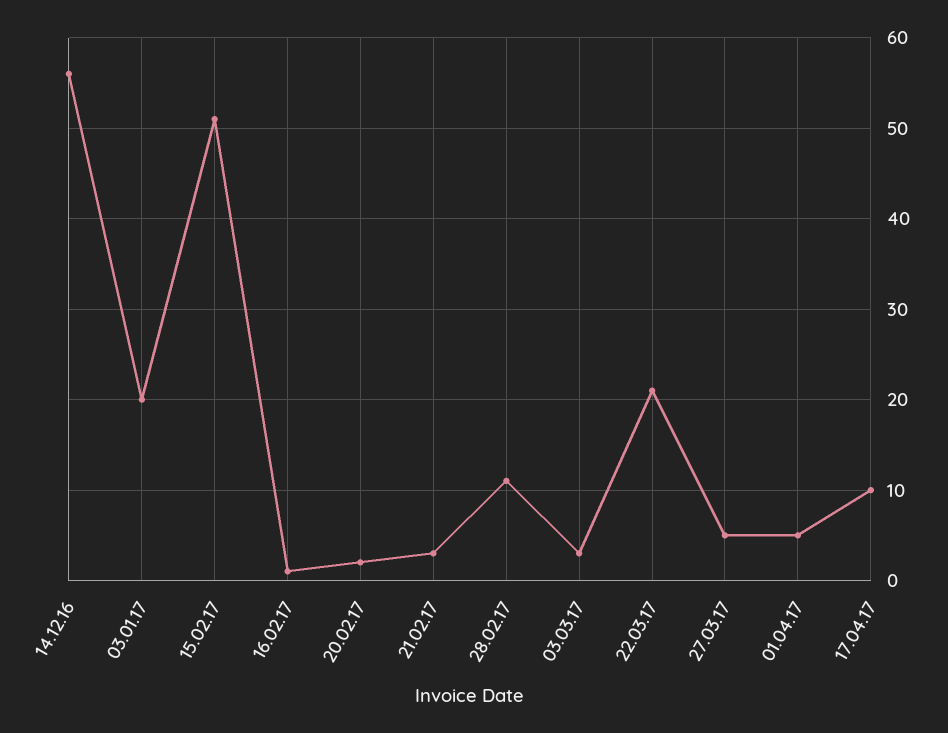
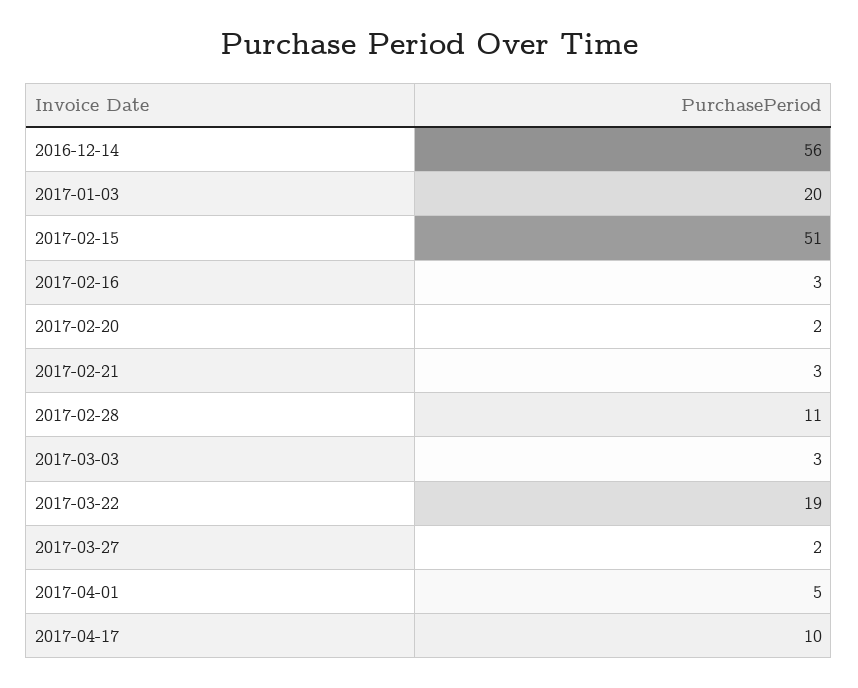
16.02.17: 1 -> 3
22.03.17: 21 -> 19
27.03.17: 5 -> 2

